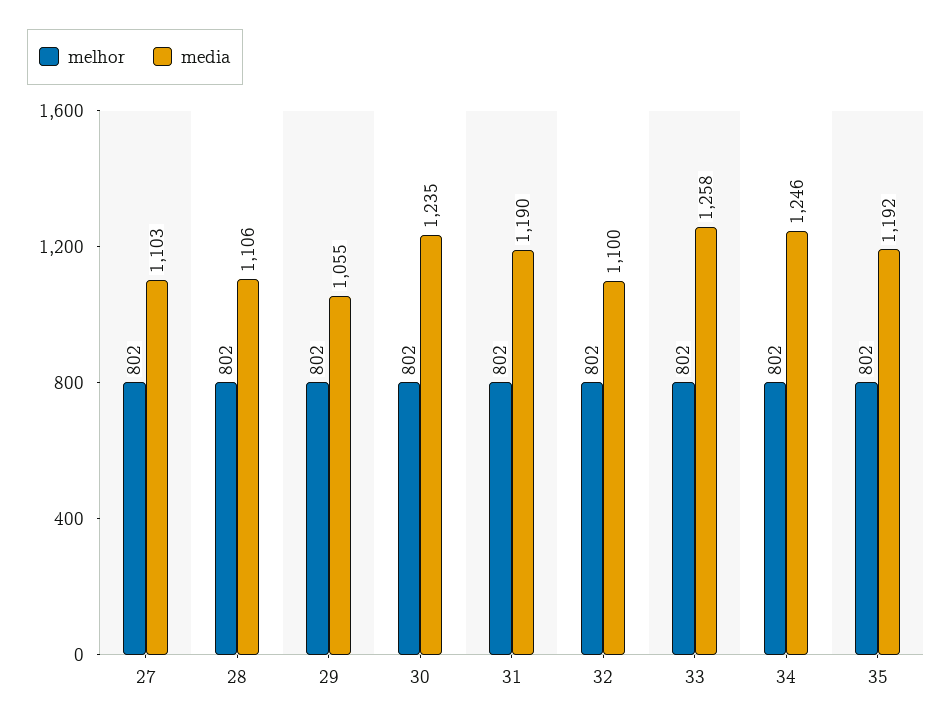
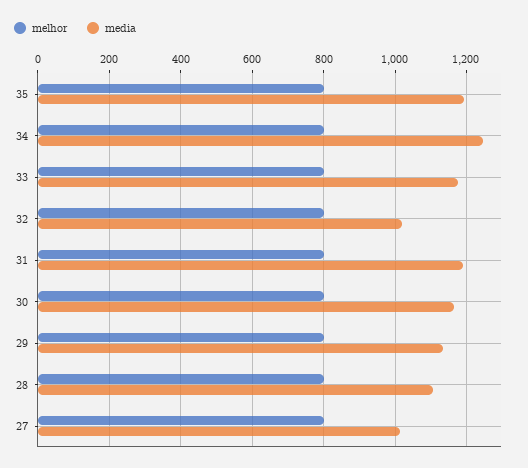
media, 27: 1103 -> 1020
media, 29: 1055 -> 1140
media, 30: 1235 -> 1160
media, 32: 1100 -> 1020
media, 33: 1258 -> 1180

